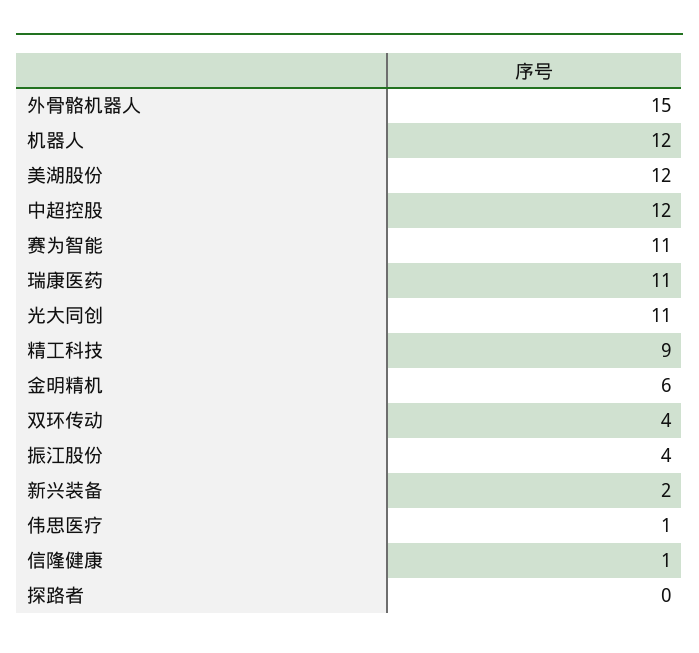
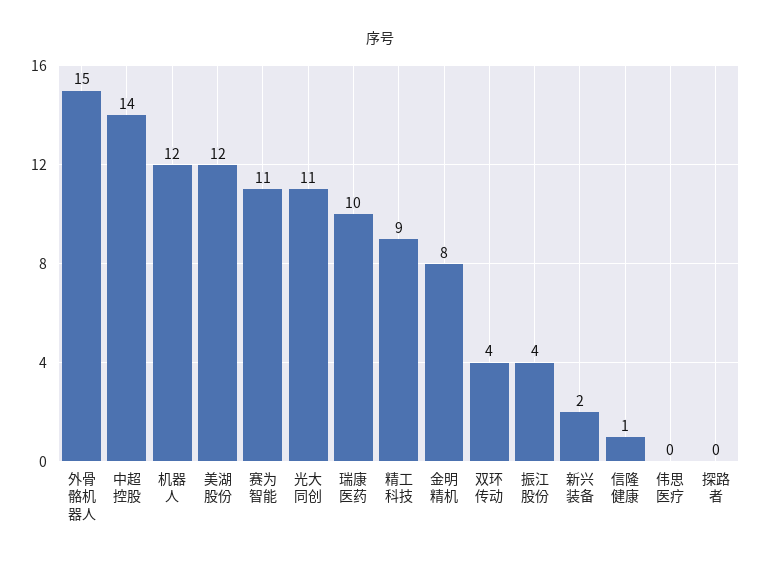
中超控股: 12 -> 14
瑞康医药: 11 -> 10
金明精机: 6 -> 8
伟思医疗: 1 -> 0

